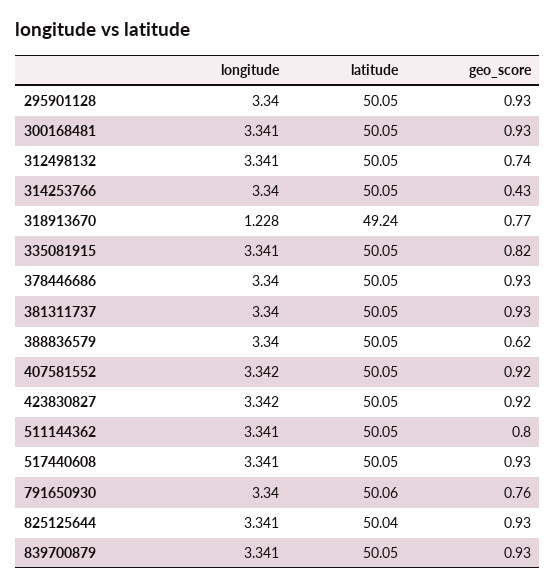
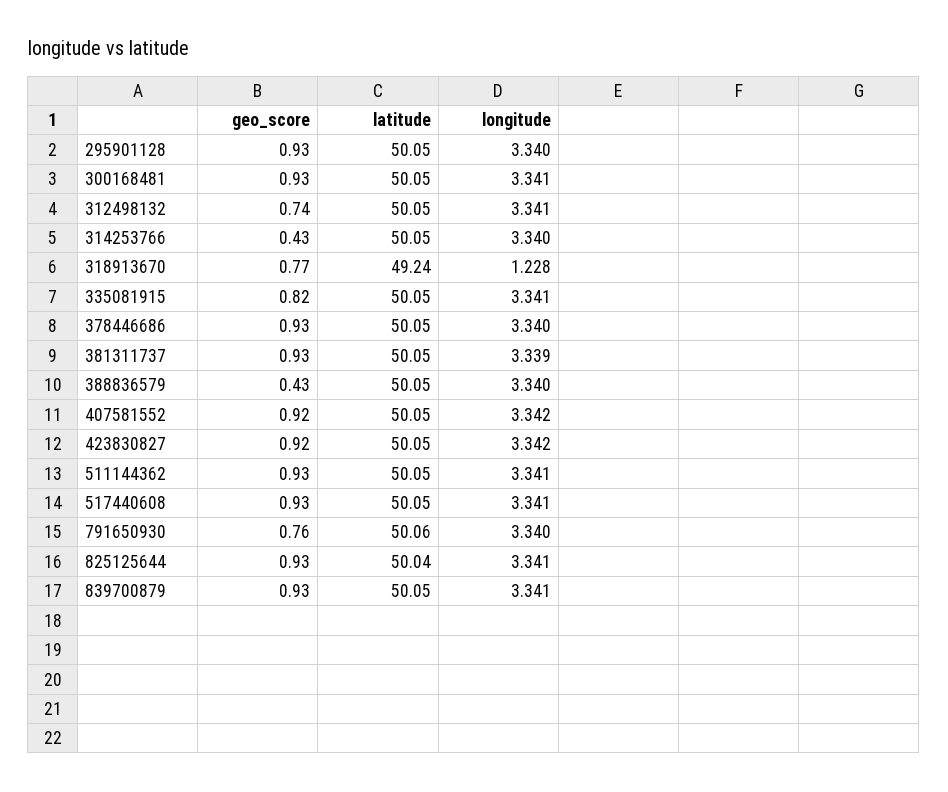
longitude, 381311737: 3.34 -> 3.339
geo_score, 388836579: 0.62 -> 0.43
geo_score, 511144362: 0.8 -> 0.93

